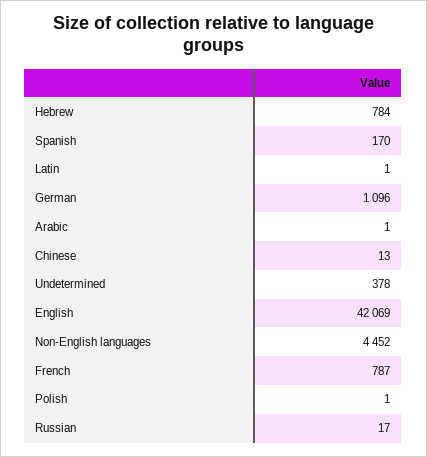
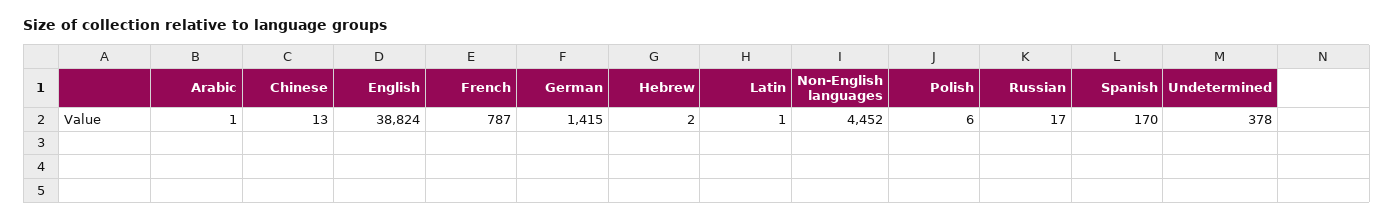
Hebrew: 784 -> 2
German: 1096 -> 1415
English: 42069 -> 38824
Polish: 1 -> 6

